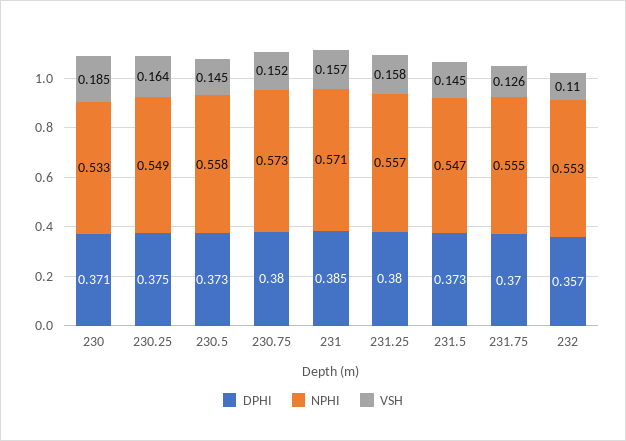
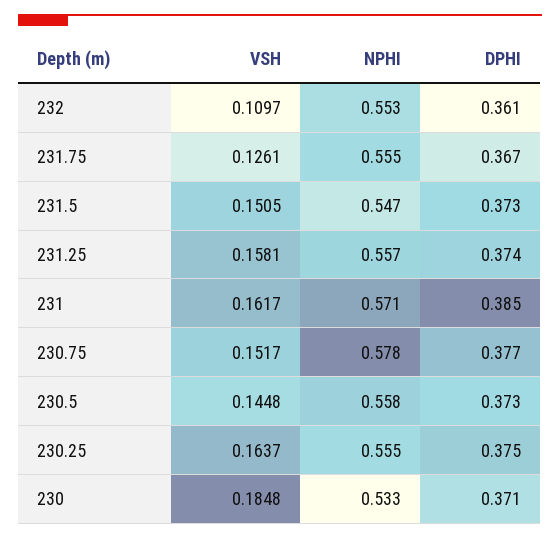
NPHI, 230.25: 0.549 -> 0.555
DPHI, 230.75: 0.38 -> 0.377
NPHI, 230.75: 0.573 -> 0.578
VSH, 231: 0.157 -> 0.1617
DPHI, 231.25: 0.38 -> 0.374
VSH, 231.5: 0.145 -> 0.1505
DPHI, 231.75: 0.37 -> 0.367
DPHI, 232: 0.357 -> 0.361

